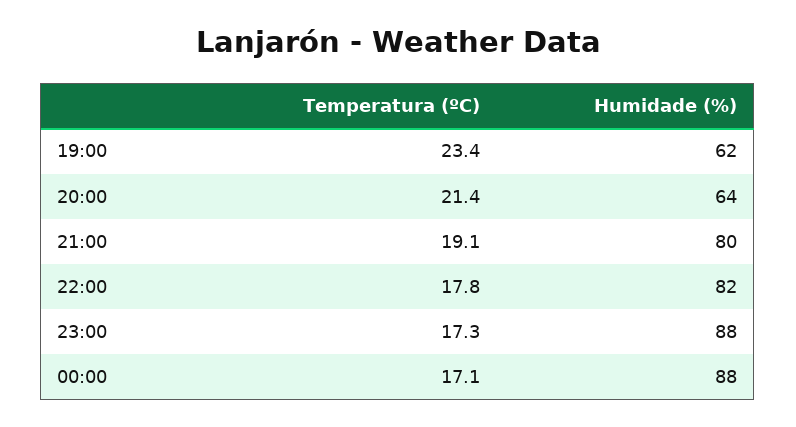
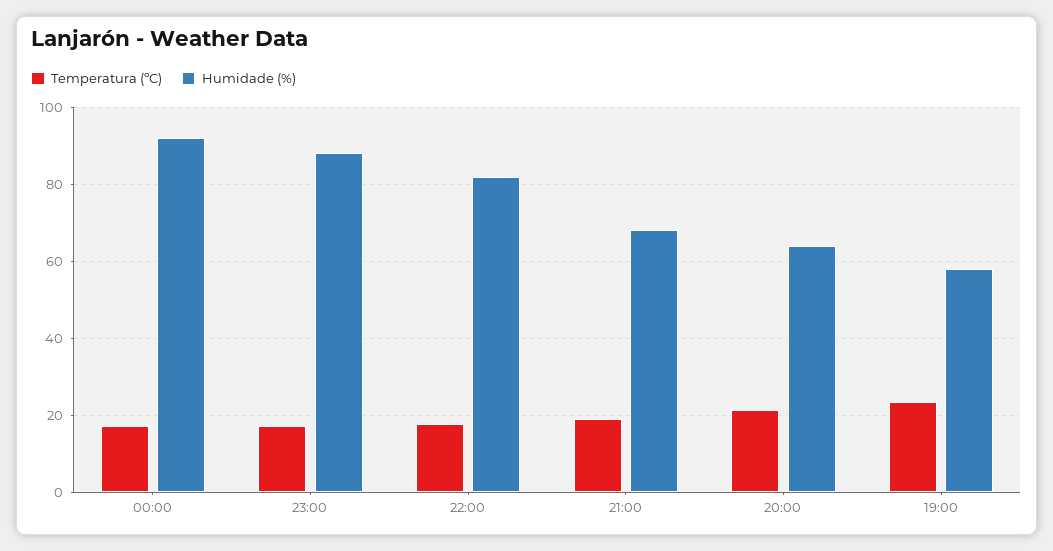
Humidade (%), 19:00: 62 -> 58
Humidade (%), 21:00: 80 -> 68
Humidade (%), 00:00: 88 -> 92

